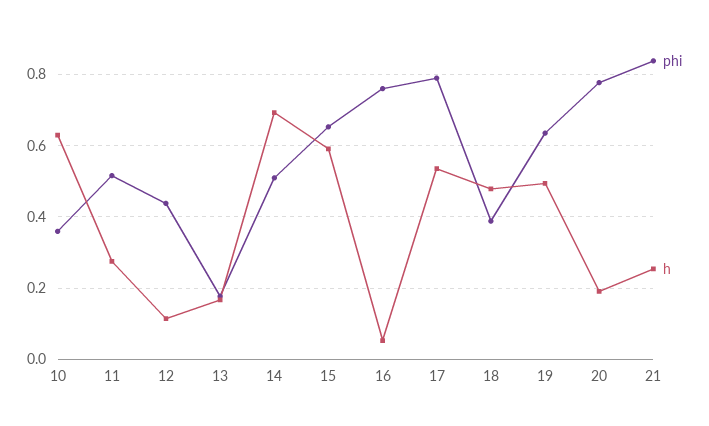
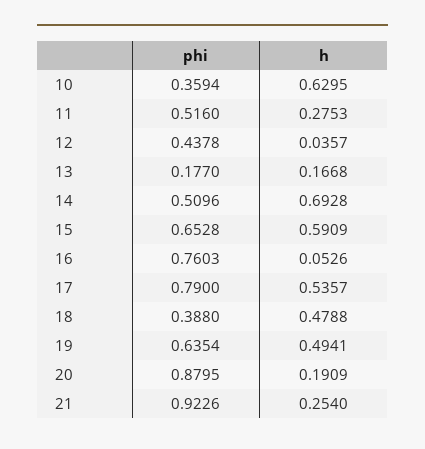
h, 12: 0.12 -> 0.0357
phi, 20: 0.78 -> 0.8795
phi, 21: 0.84 -> 0.9226

